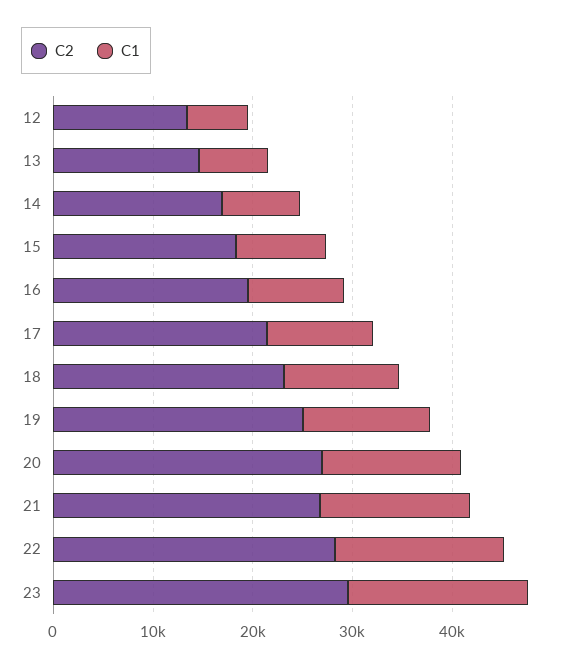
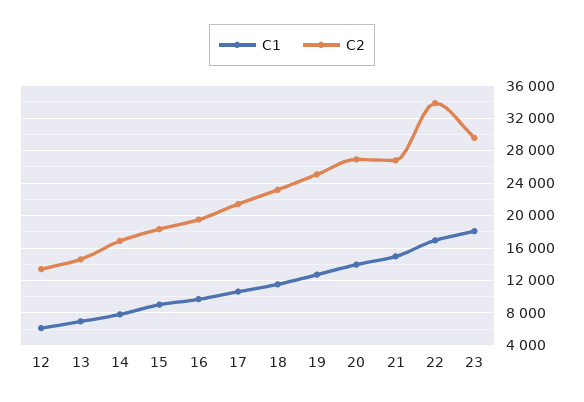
C2, 22: 28000 -> 34000

